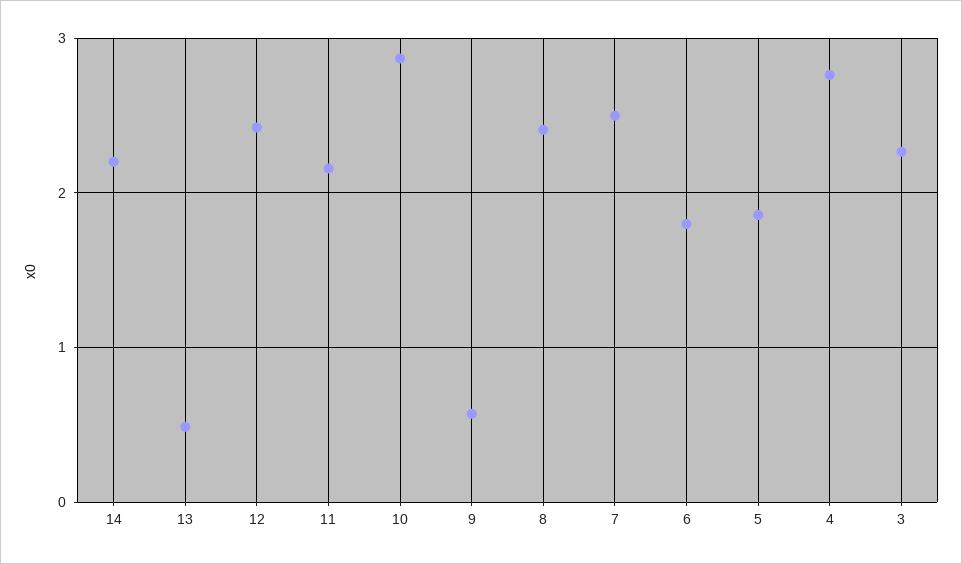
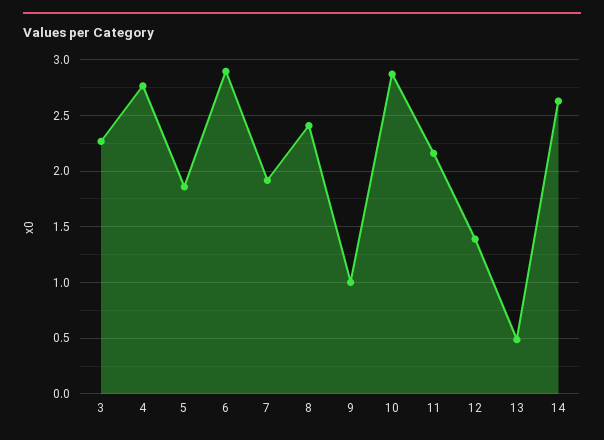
14: 2.2 -> 2.6
12: 2.4 -> 1.4
9: 0.6 -> 1
7: 2.5 -> 1.9
6: 1.8 -> 2.9

